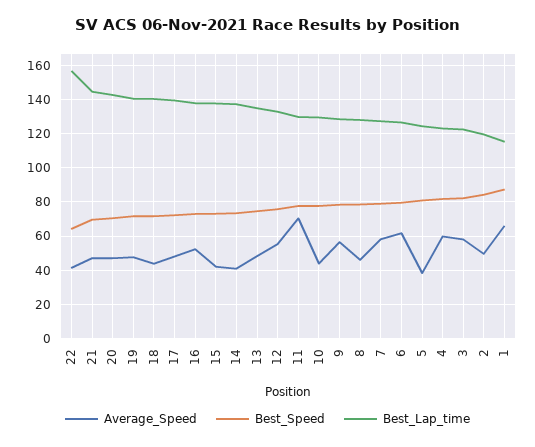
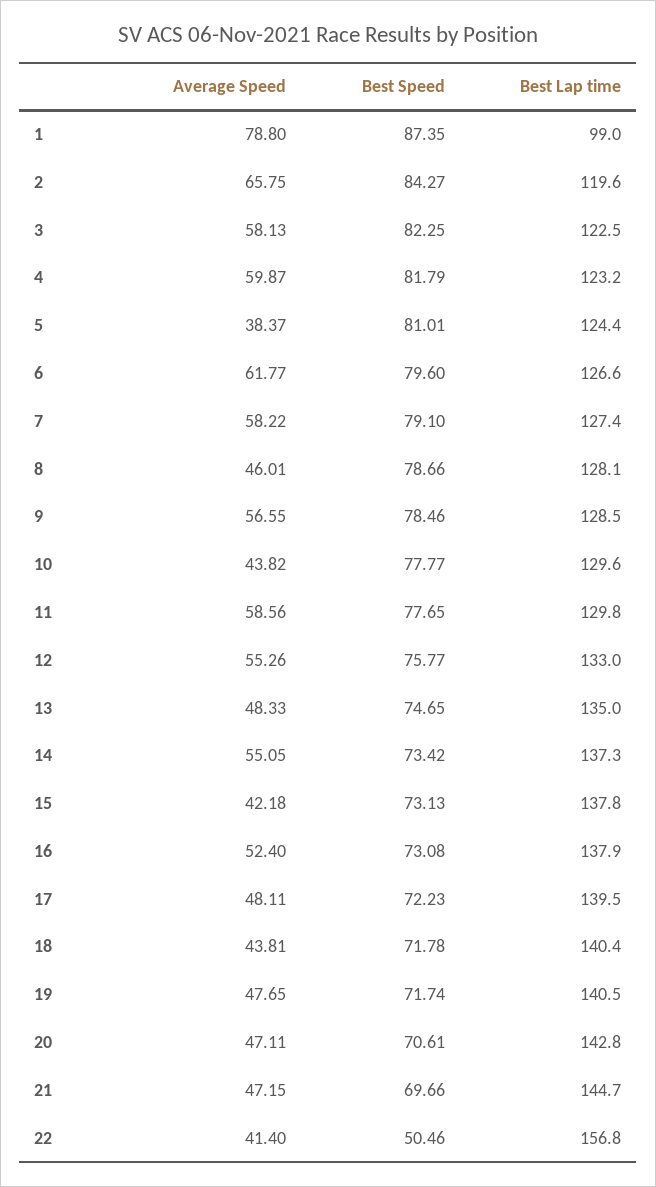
Best_Speed, 22: 65 -> 50.46
Average_Speed, 14: 40 -> 55.05
Average_Speed, 11: 70 -> 58.56
Average_Speed, 2: 50 -> 65.75
Average_Speed, 1: 65 -> 78.8
Best_Lap_time, 1: 115 -> 99

